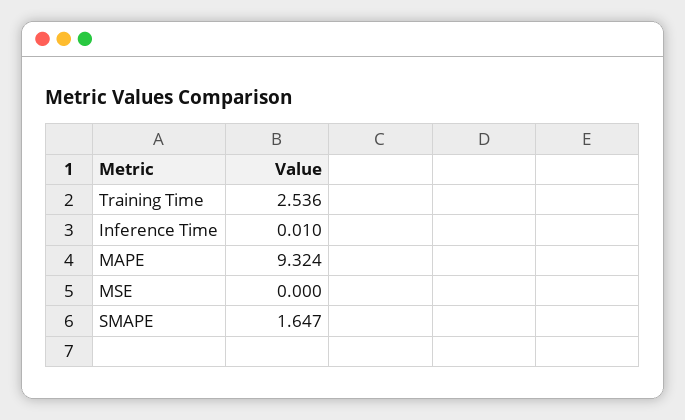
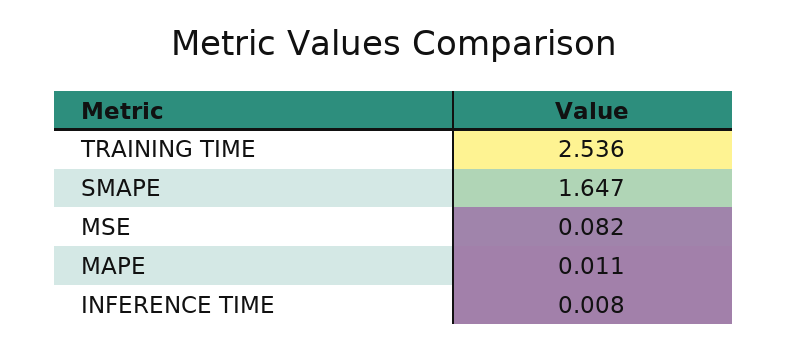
Inference Time: 0.01 -> 0.008
MAPE: 9.324 -> 0.011
MSE: 0 -> 0.082

